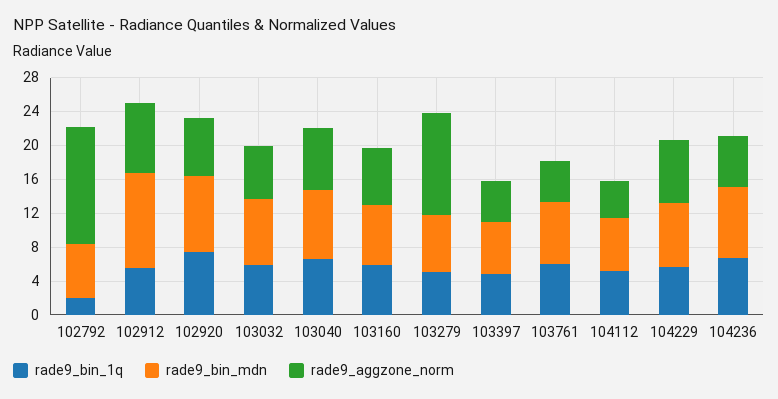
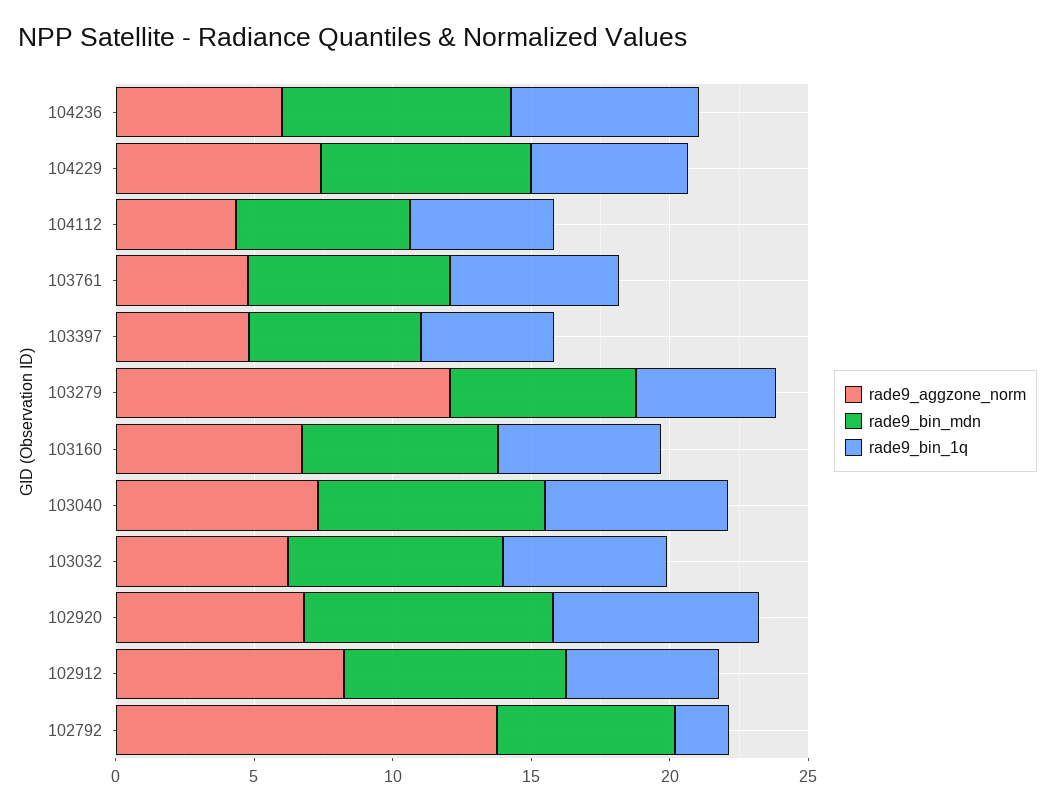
rade9_bin_mdn, 102912: 11 -> 8

